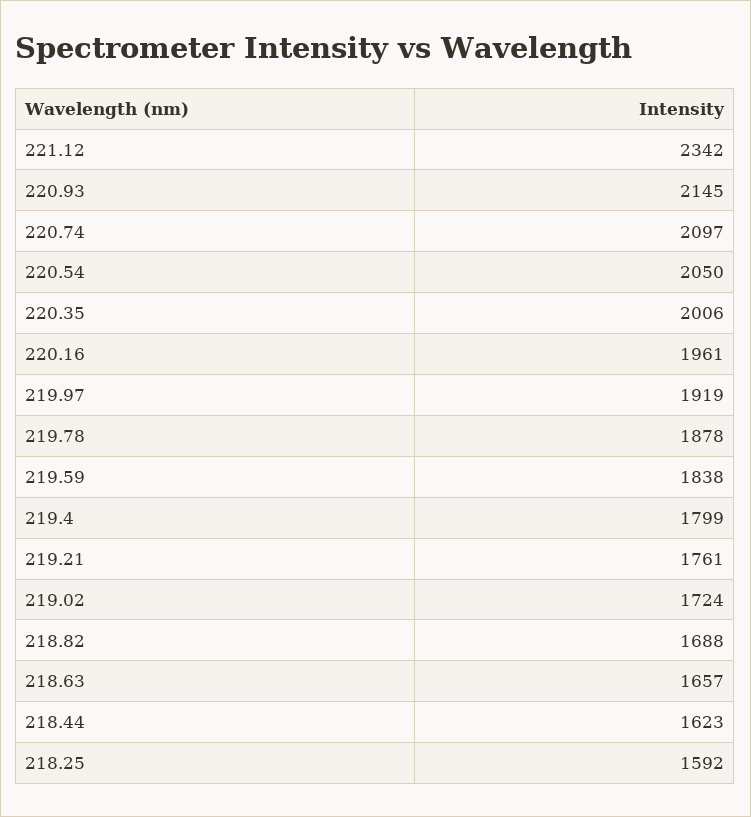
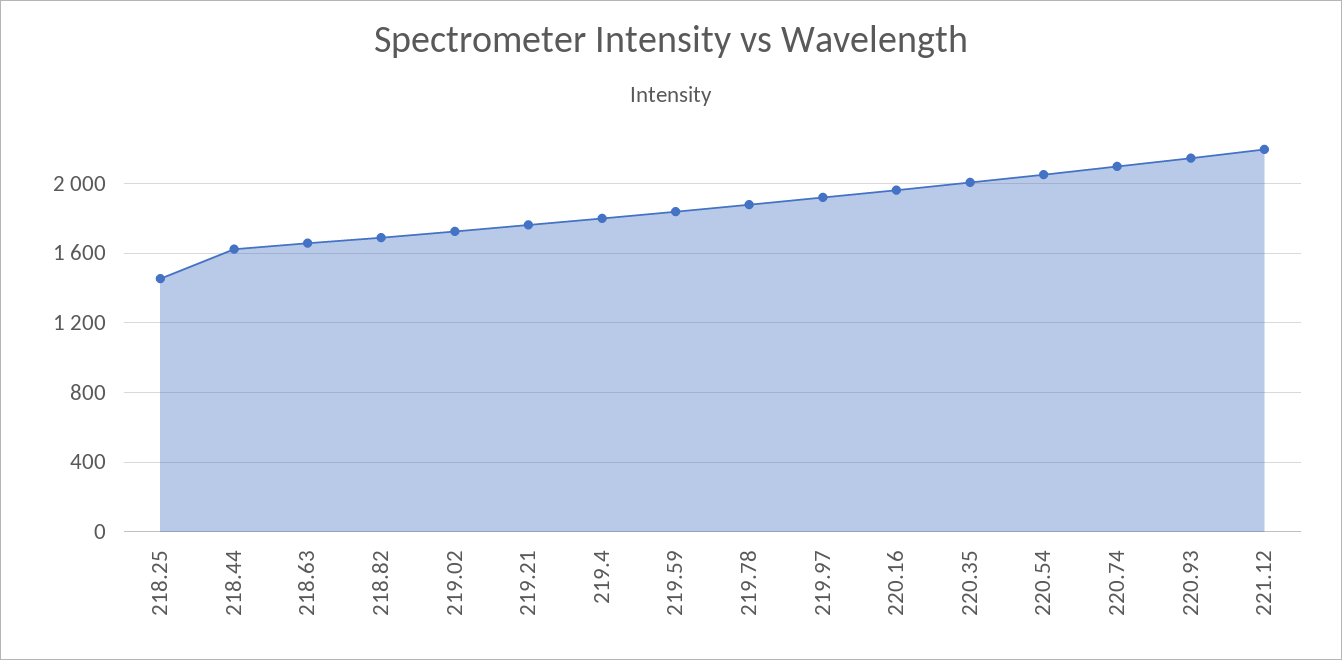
221.12: 2342 -> 2200
218.25: 1592 -> 1450

